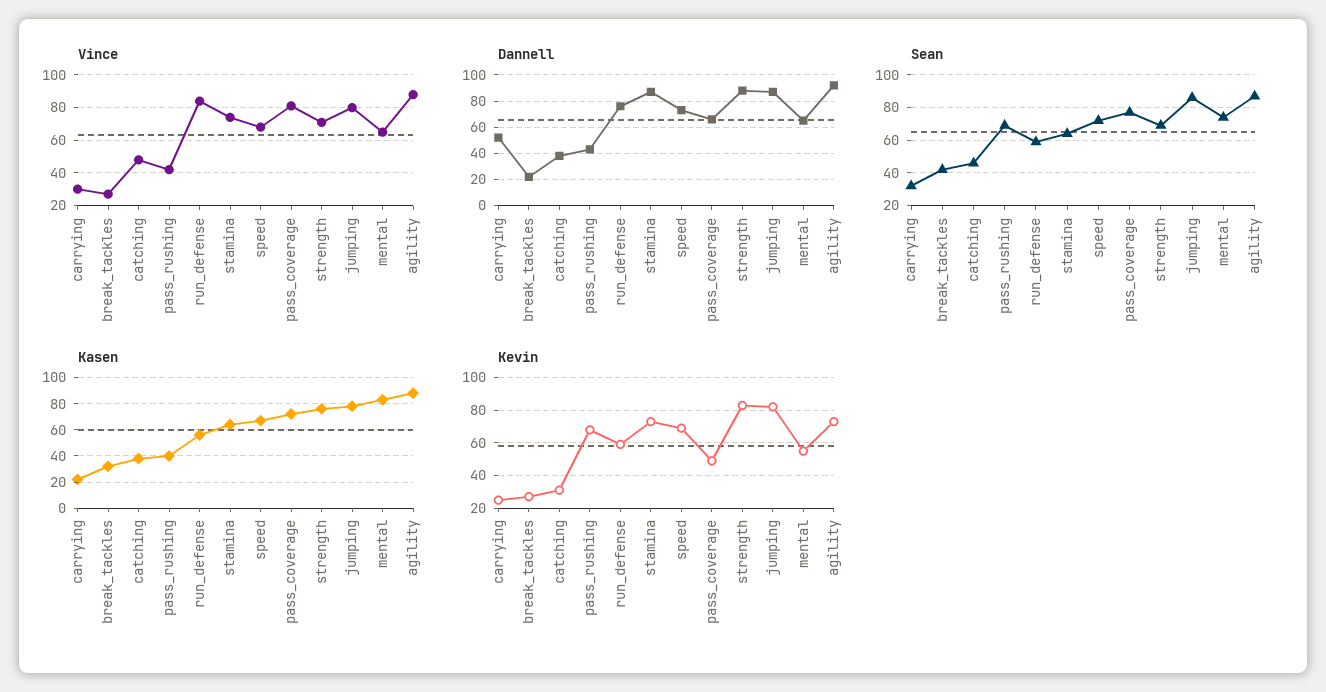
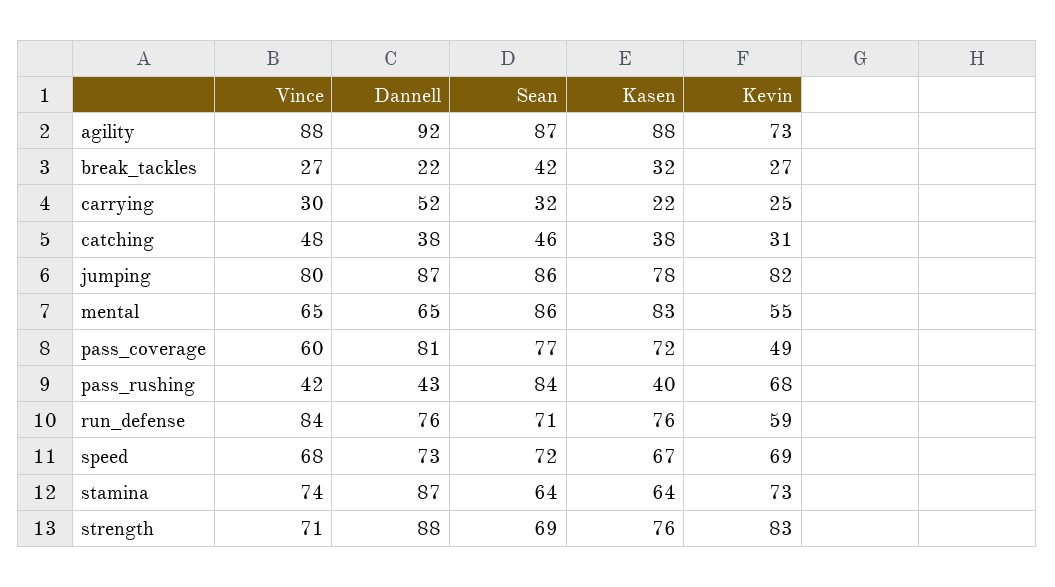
Vince, pass_coverage: 80 -> 60
Dannell, pass_coverage: 65 -> 81
Sean, pass_rushing: 70 -> 84
Sean, run_defense: 60 -> 71
Sean, mental: 75 -> 86
Kasen, run_defense: 55 -> 76

